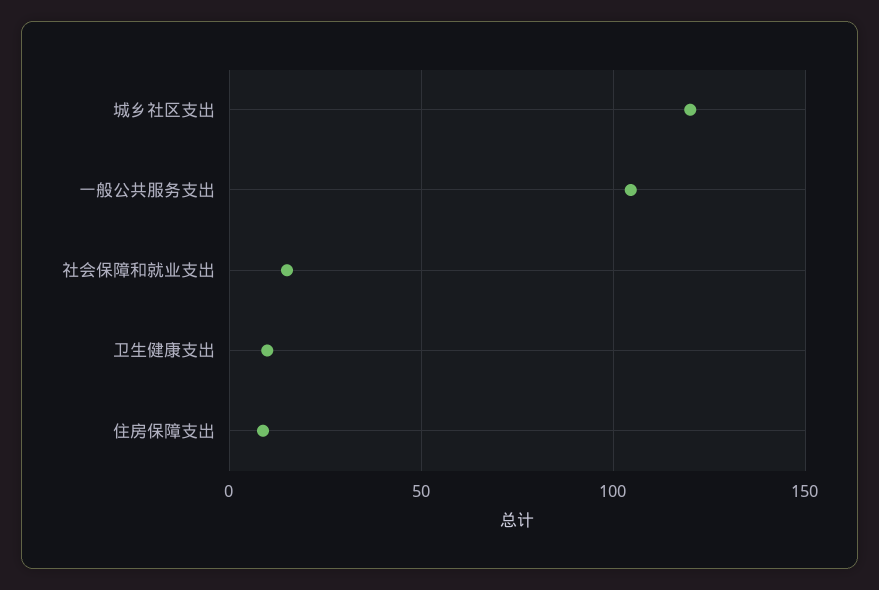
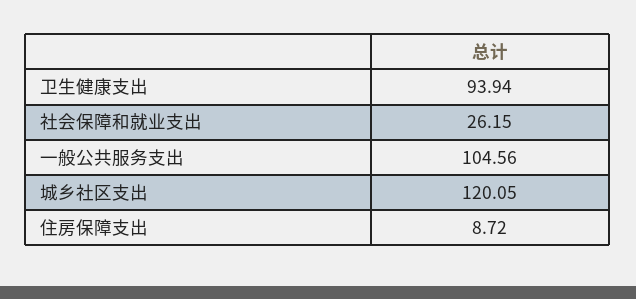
社会保障和就业支出: 15 -> 26.15
卫生健康支出: 10 -> 93.94

